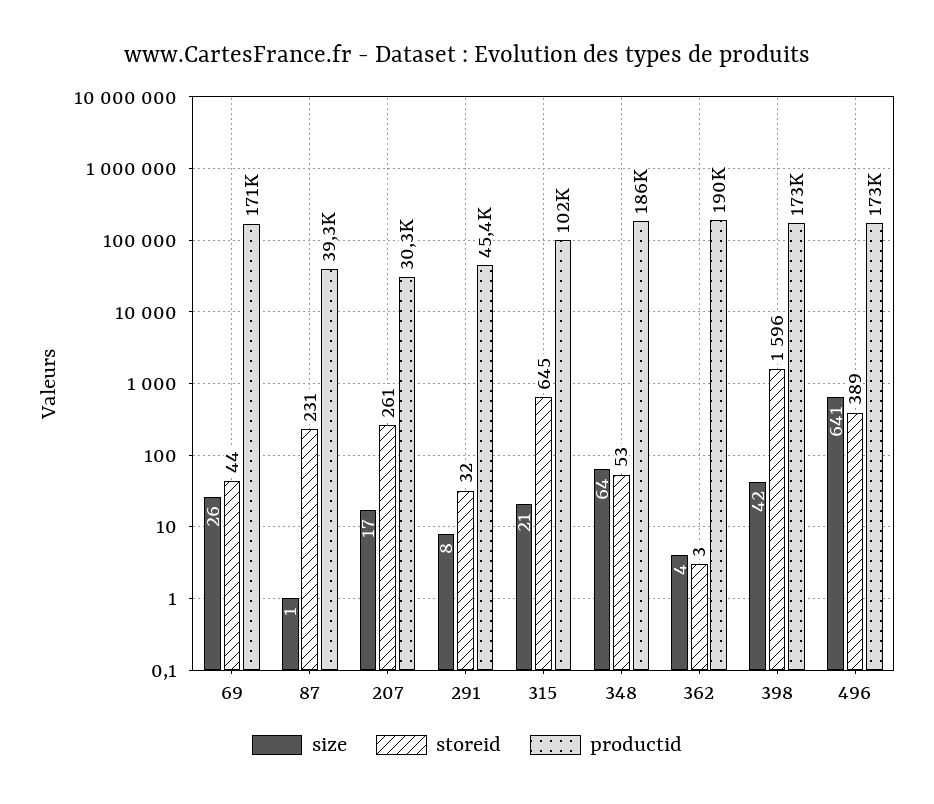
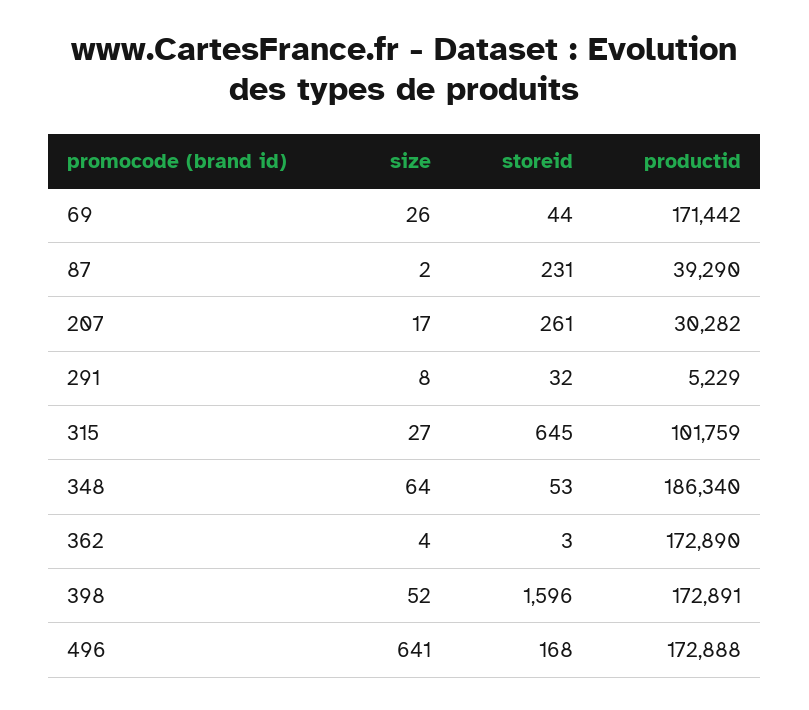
size, 87: 1 -> 2
productid, 291: 45400 -> 5229
size, 315: 21 -> 27
productid, 362: 190000 -> 172890
size, 398: 42 -> 52
storeid, 496: 389 -> 168

